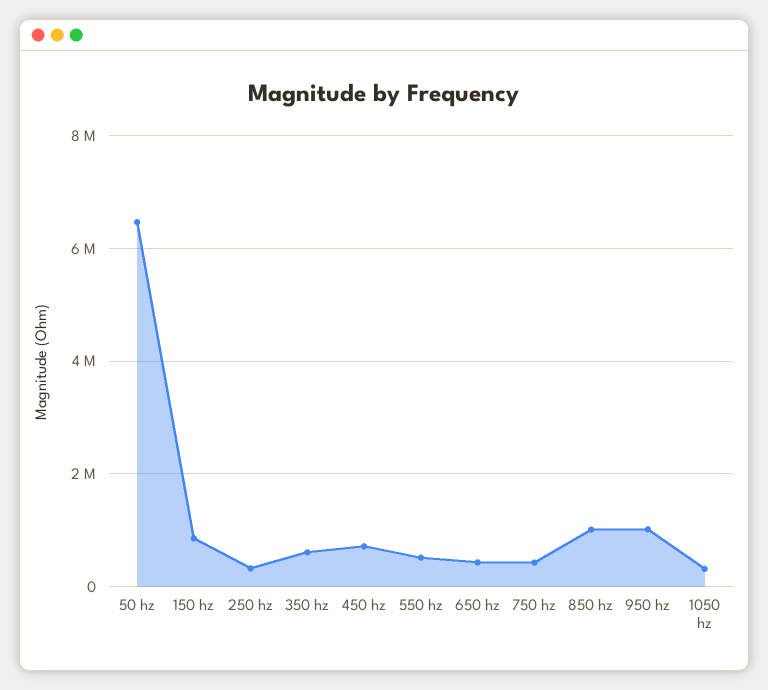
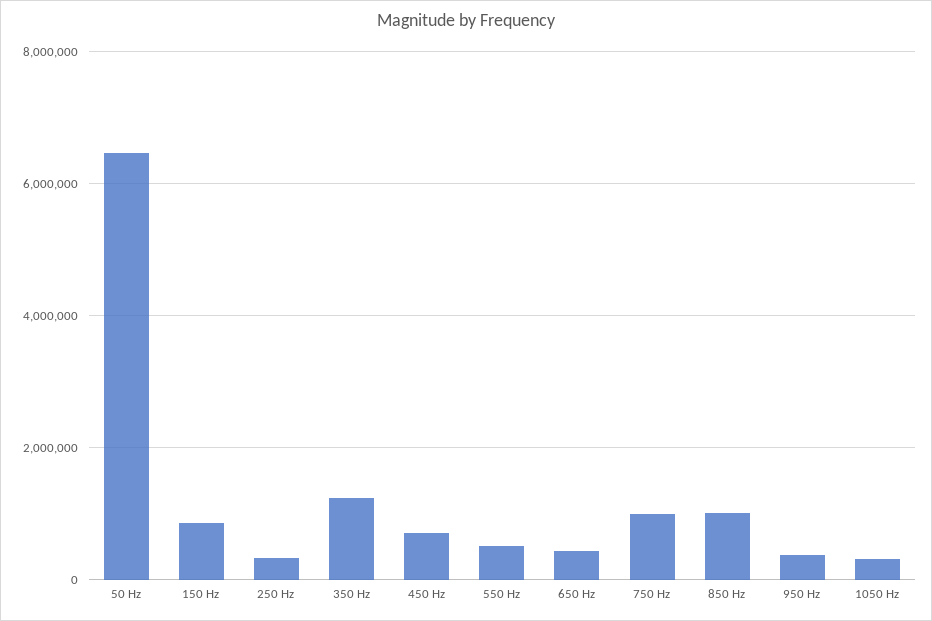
350 hz: 600000 -> 1200000
750 hz: 400000 -> 1000000
950 hz: 1000000 -> 400000

